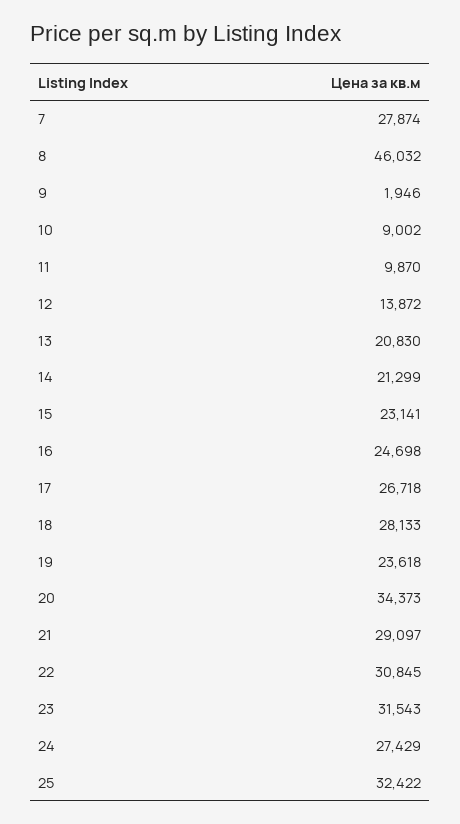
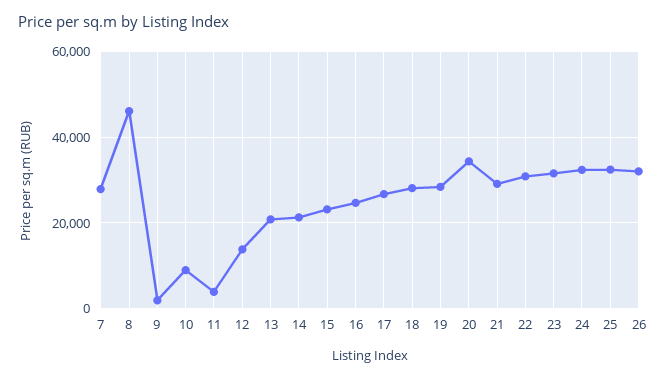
11: 9870 -> 4000
19: 23618 -> 28000
24: 27429 -> 32000
26: none -> 32000

